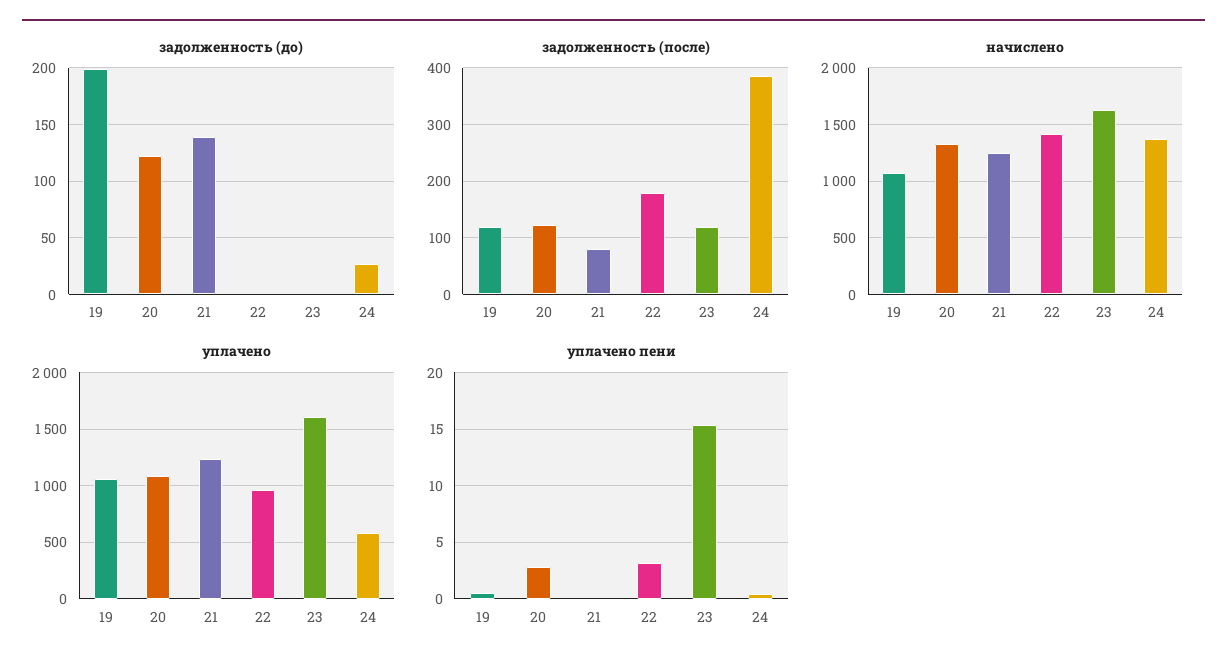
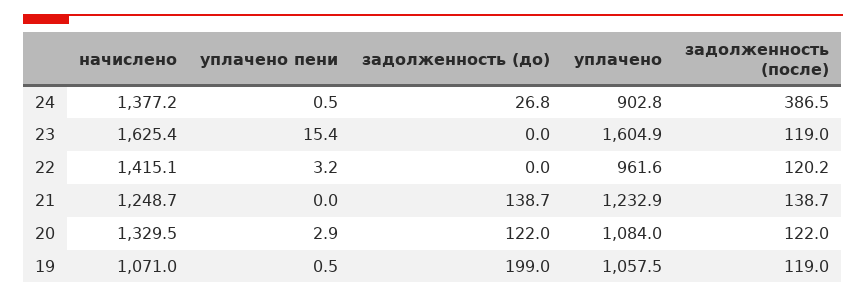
задолженность (после), 21: 80 -> 138.7
задолженность (после), 22: 180 -> 120.2
уплачено, 24: 600 -> 902.8

